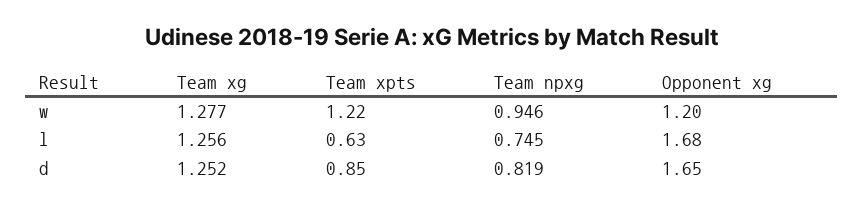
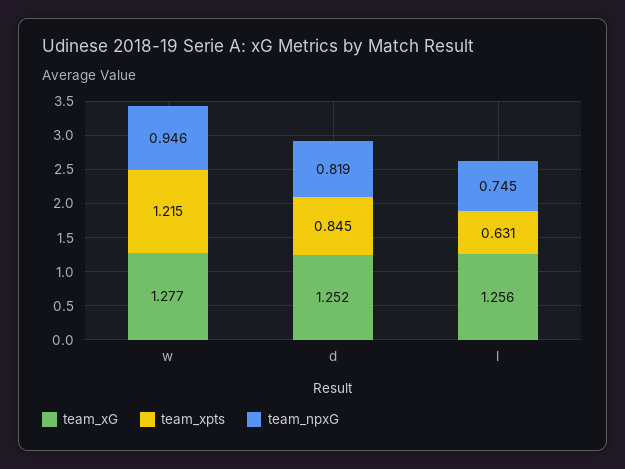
Opponent xg, w: 1.2 -> none
Opponent xg, l: 1.68 -> none
Opponent xg, d: 1.65 -> none

